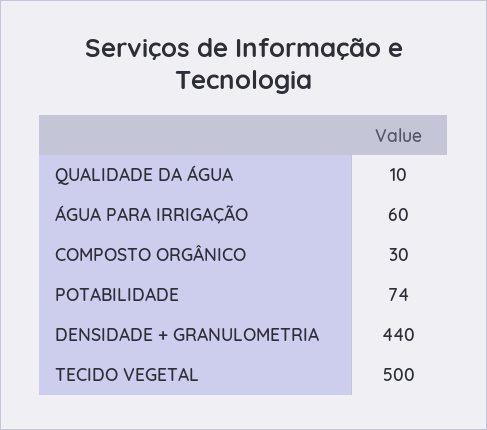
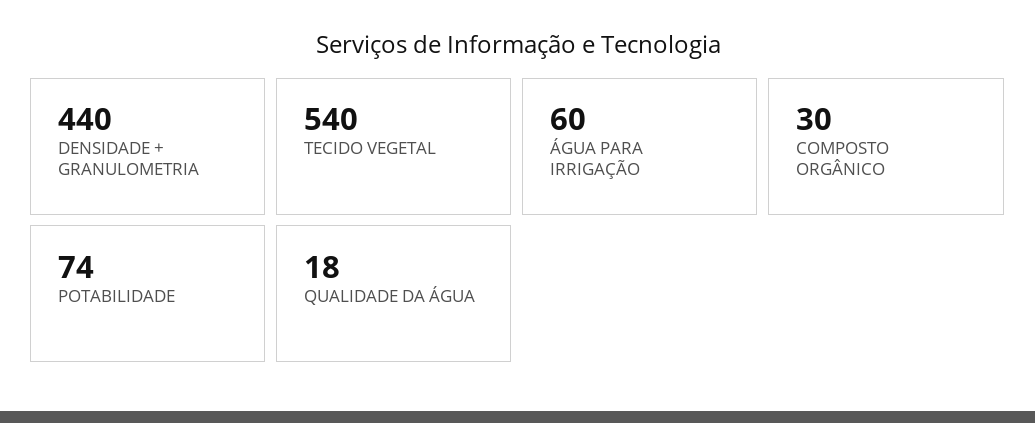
QUALIDADE DA ÁGUA: 10 -> 18
TECIDO VEGETAL: 500 -> 540

